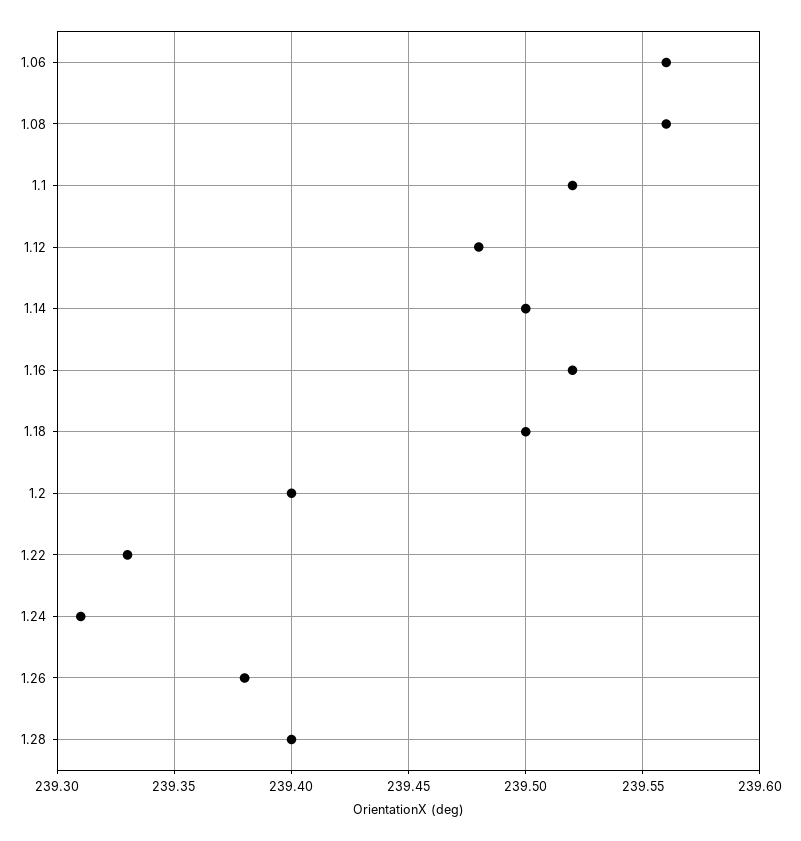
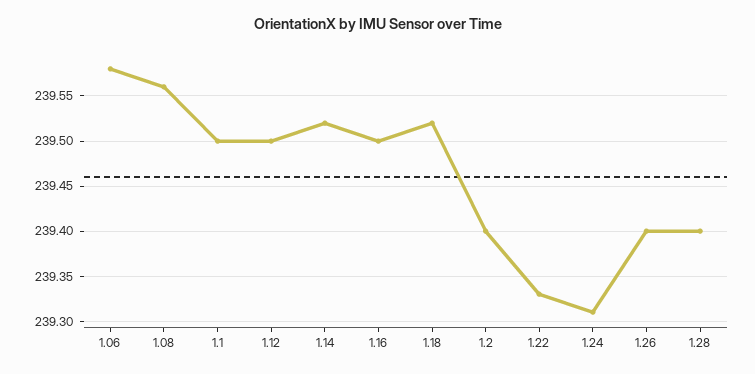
1.06: 239.56 -> 239.58
1.1: 239.52 -> 239.5
1.12: 239.48 -> 239.5
1.14: 239.5 -> 239.52
1.16: 239.52 -> 239.5
1.18: 239.5 -> 239.52
1.26: 239.38 -> 239.4

